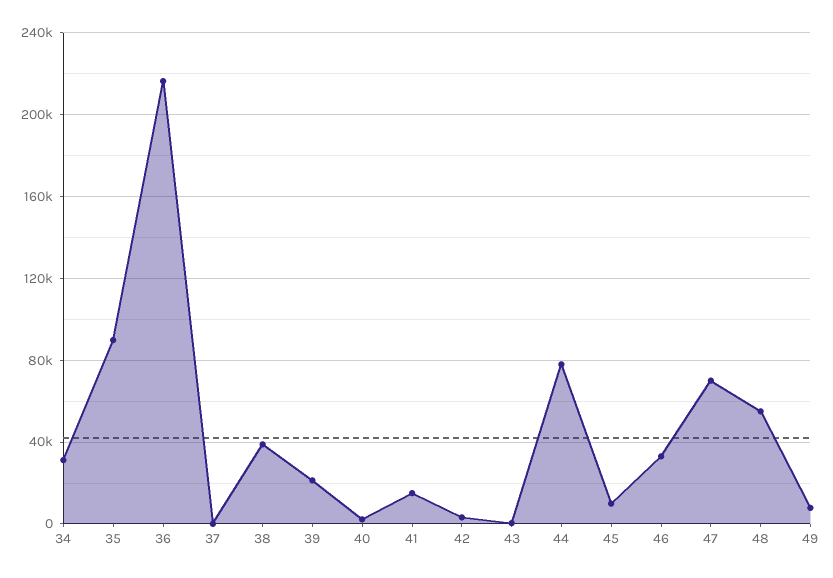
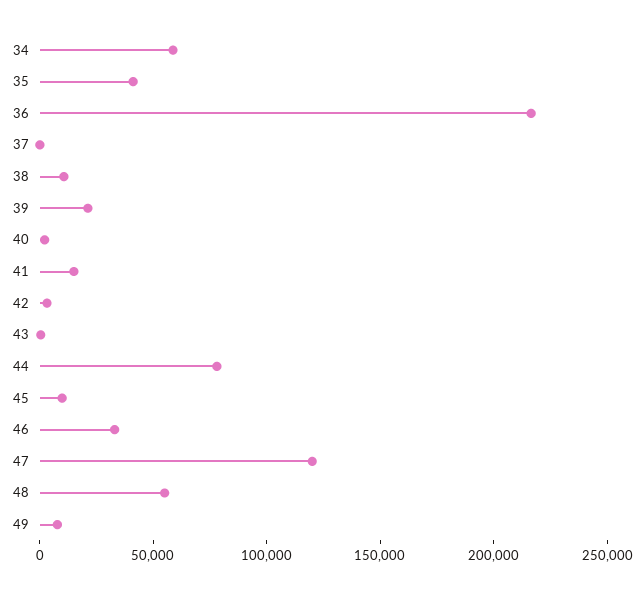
34: 30000 -> 60000
35: 90000 -> 40000
38: 40000 -> 10000
47: 70000 -> 120000

